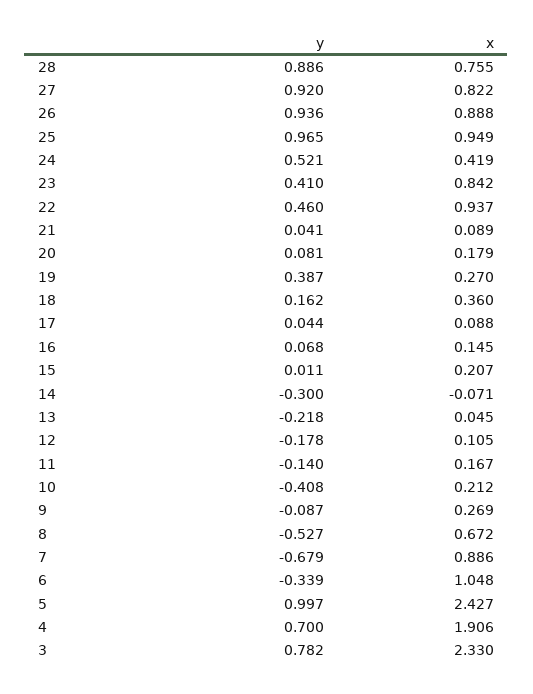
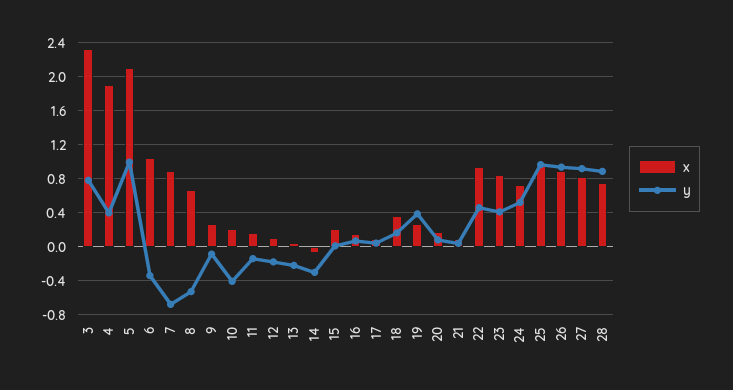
x, 24: 0.419 -> 0.7
x, 5: 2.427 -> 2.1
y, 4: 0.7 -> 0.4

